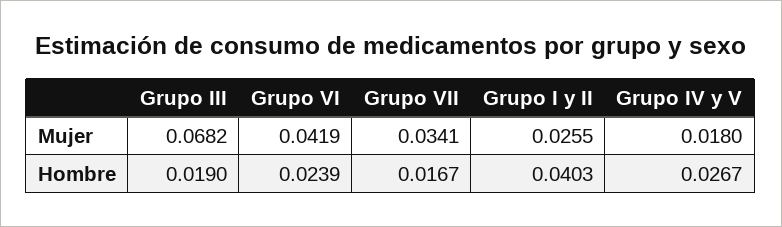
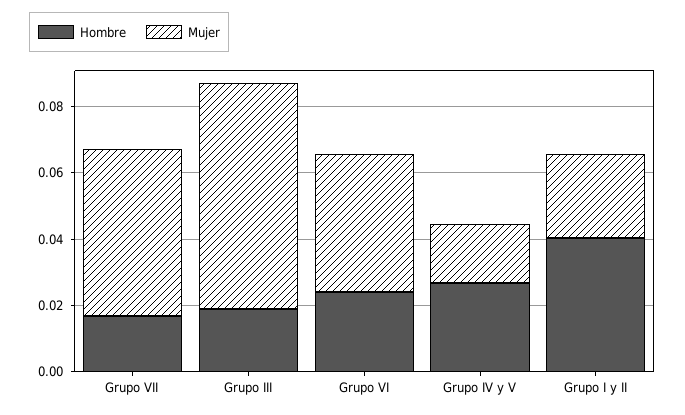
Mujer, Grupo VII: 0.0341 -> 0.05

